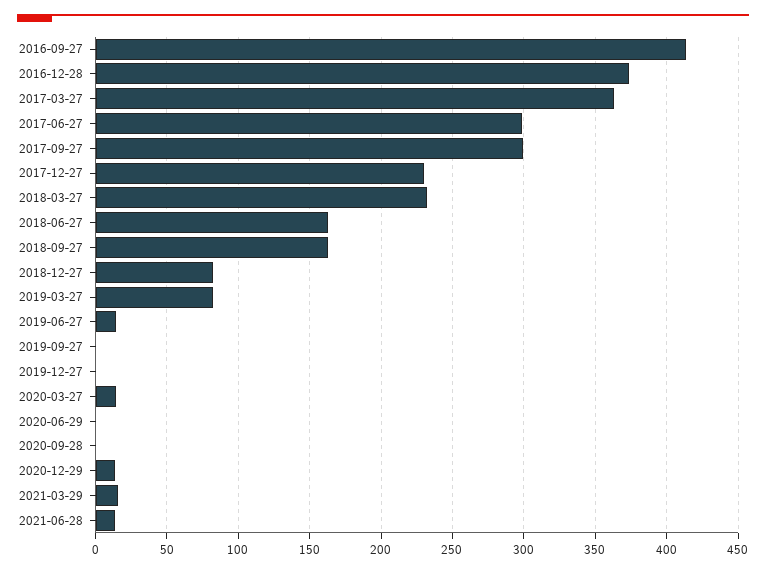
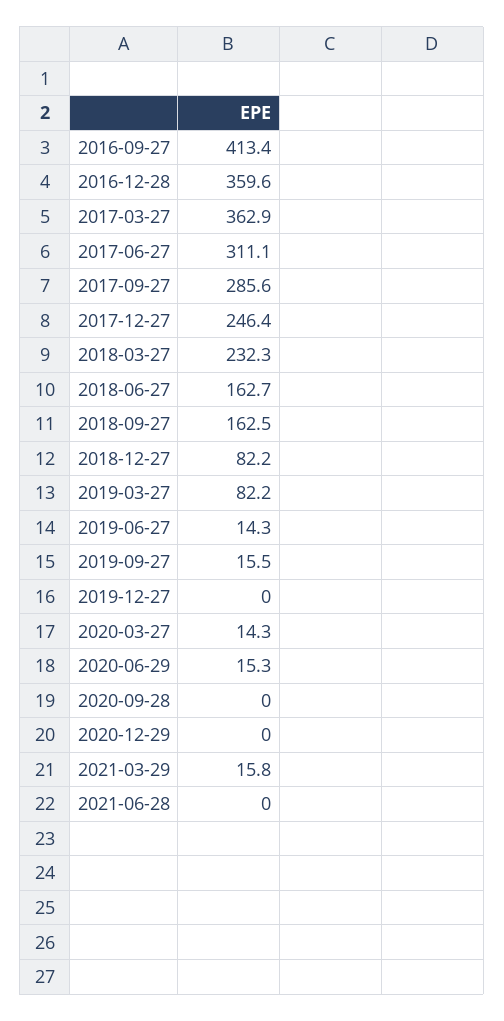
2016-12-28: 375 -> 359.6
2017-06-27: 300 -> 311.1
2017-09-27: 300 -> 285.6
2017-12-27: 230 -> 246.4
2019-09-27: 0 -> 15.5
2020-06-29: 0 -> 15.3
2020-12-29: 15 -> 0
2021-06-28: 15 -> 0

